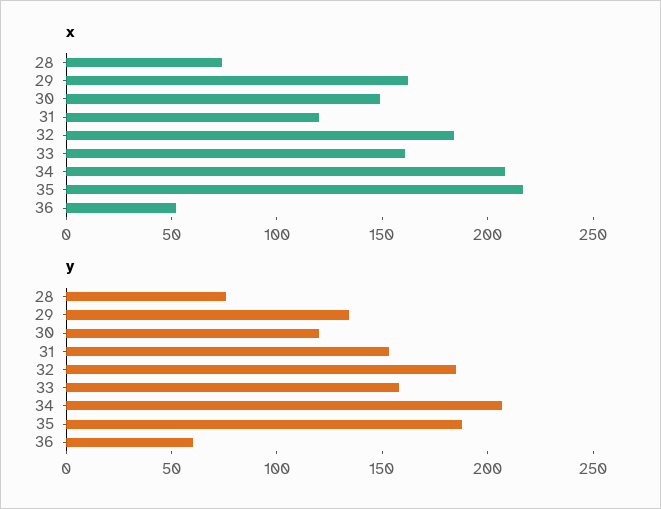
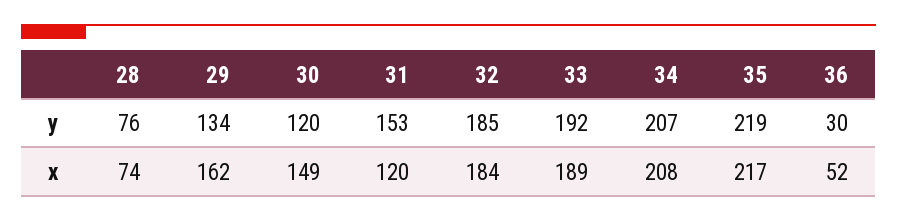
x, 33: 160 -> 189
y, 33: 160 -> 192
y, 35: 190 -> 219
y, 36: 60 -> 30

